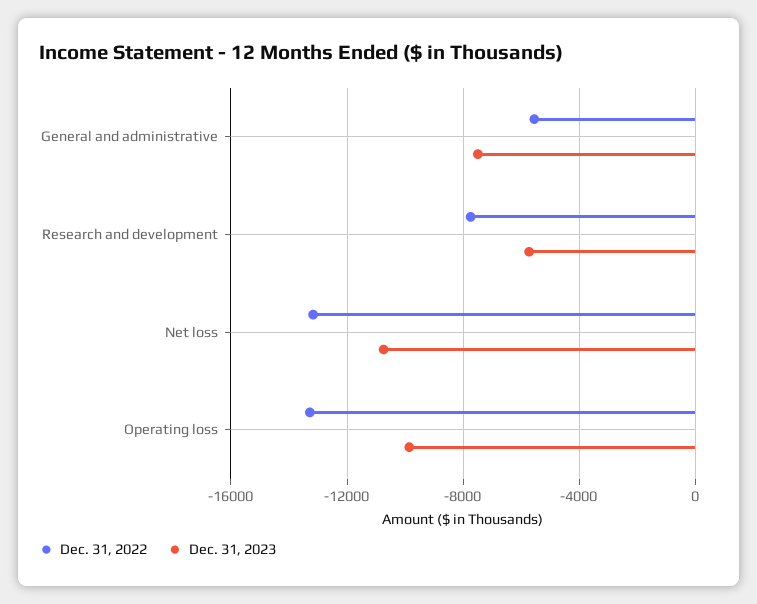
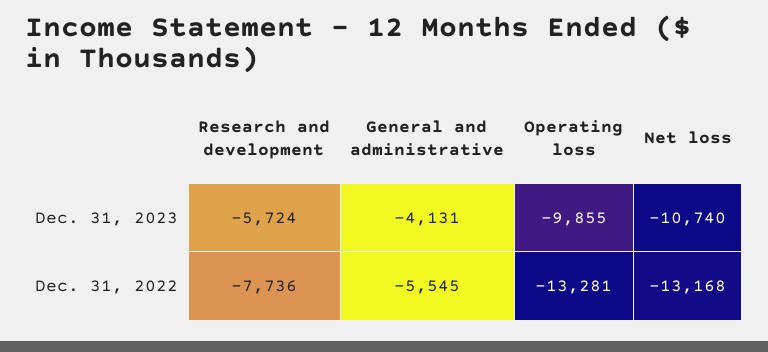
Dec. 31, 2023, General and administrative: -7500 -> -4131

